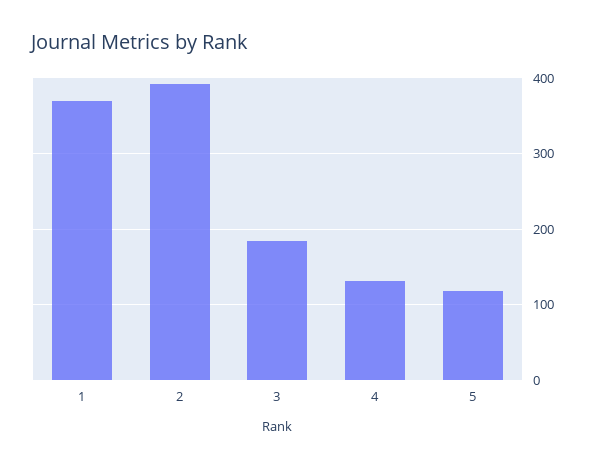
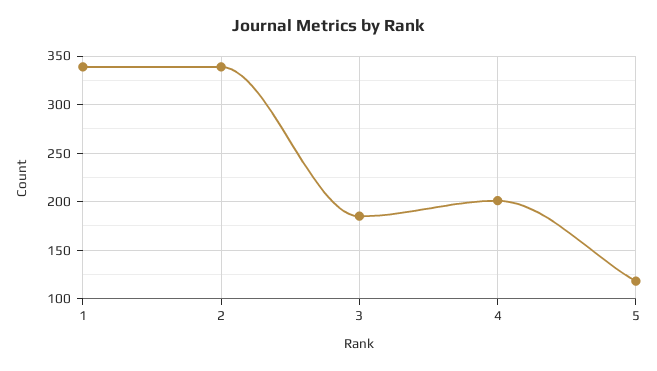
1: 370 -> 340
2: 390 -> 340
4: 130 -> 200

